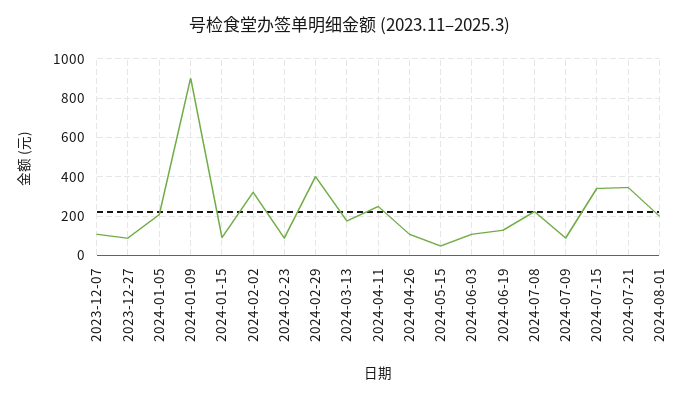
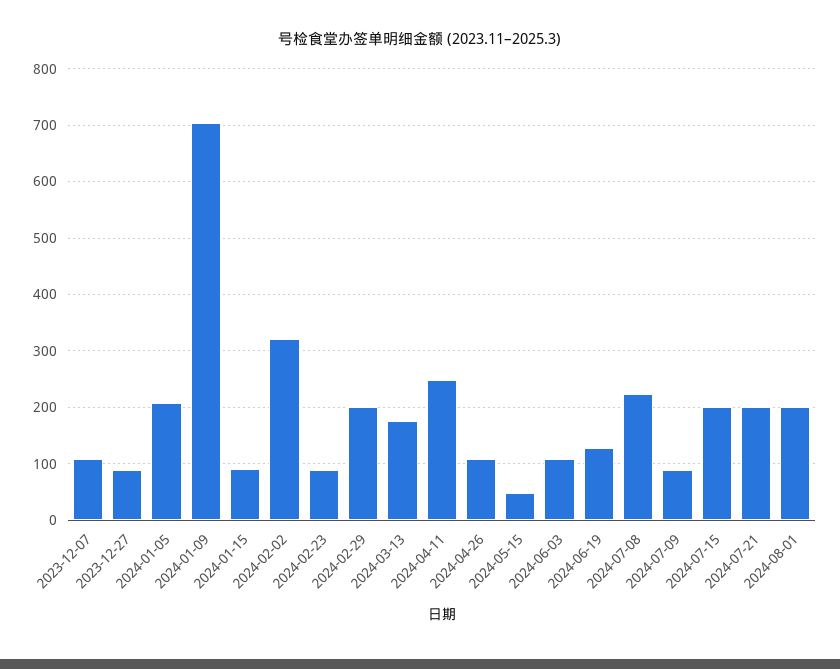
2024-01-09: 900 -> 700
2024-02-29: 400 -> 200
2024-07-15: 350 -> 200
2024-07-21: 350 -> 200

